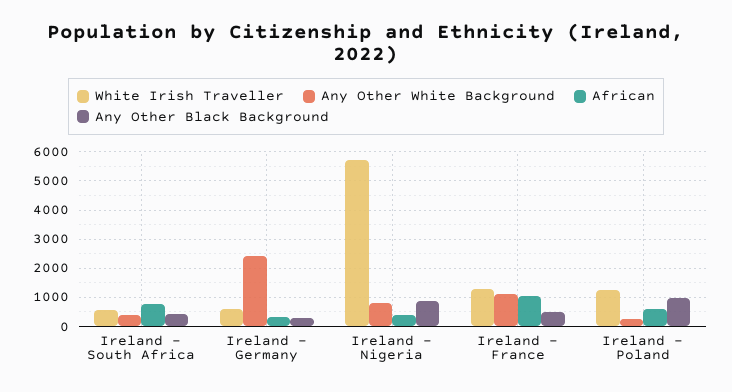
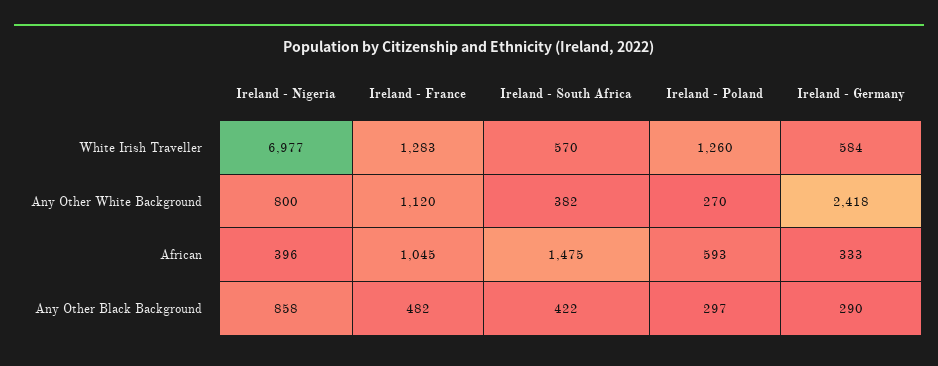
African, Ireland - South Africa: 750 -> 1475
White Irish Traveller, Ireland - Nigeria: 5750 -> 6977
Any Other Black Background, Ireland - Poland: 1000 -> 297

